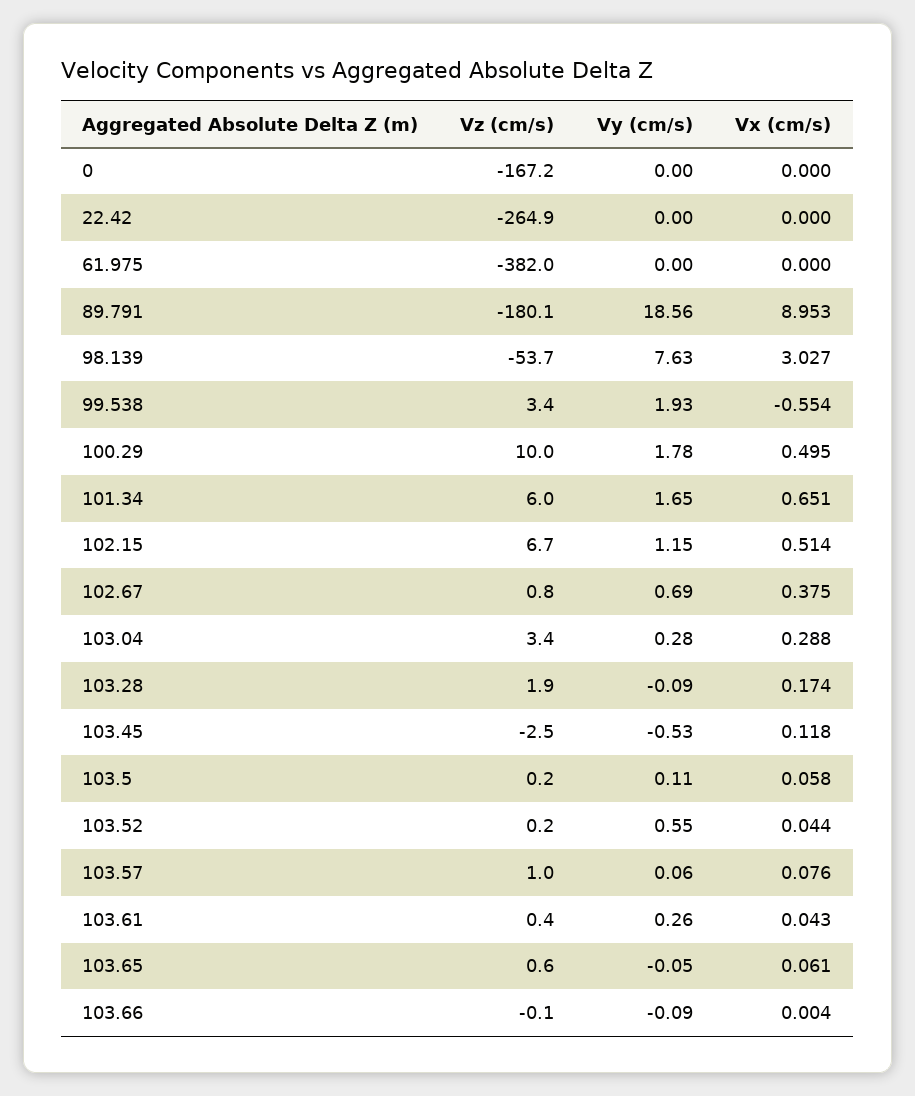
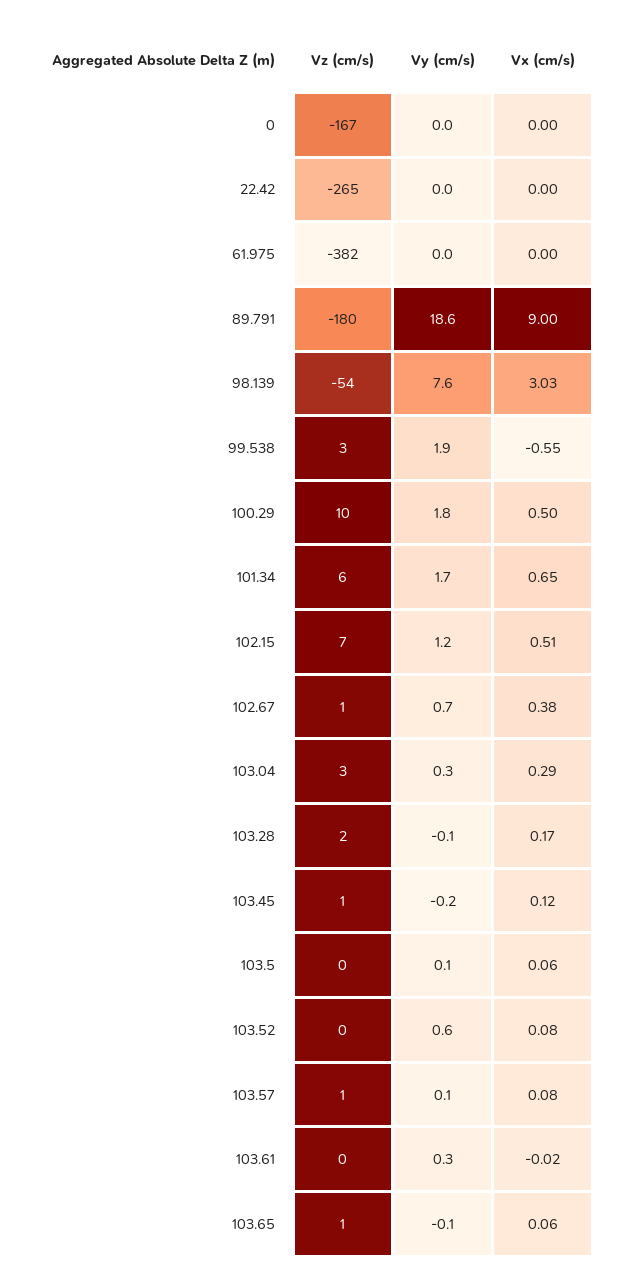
Vx (cm/s), 89.791: 8.953 -> 9
Vz (cm/s), 103.45: -2.5 -> 1
Vy (cm/s), 103.45: -0.53 -> -0.2
Vx (cm/s), 103.52: 0.044 -> 0.08
Vx (cm/s), 103.61: 0.043 -> -0.02
Vz (cm/s), 103.66: -0.1 -> none
Vy (cm/s), 103.66: -0.09 -> none
Vx (cm/s), 103.66: 0.004 -> none

